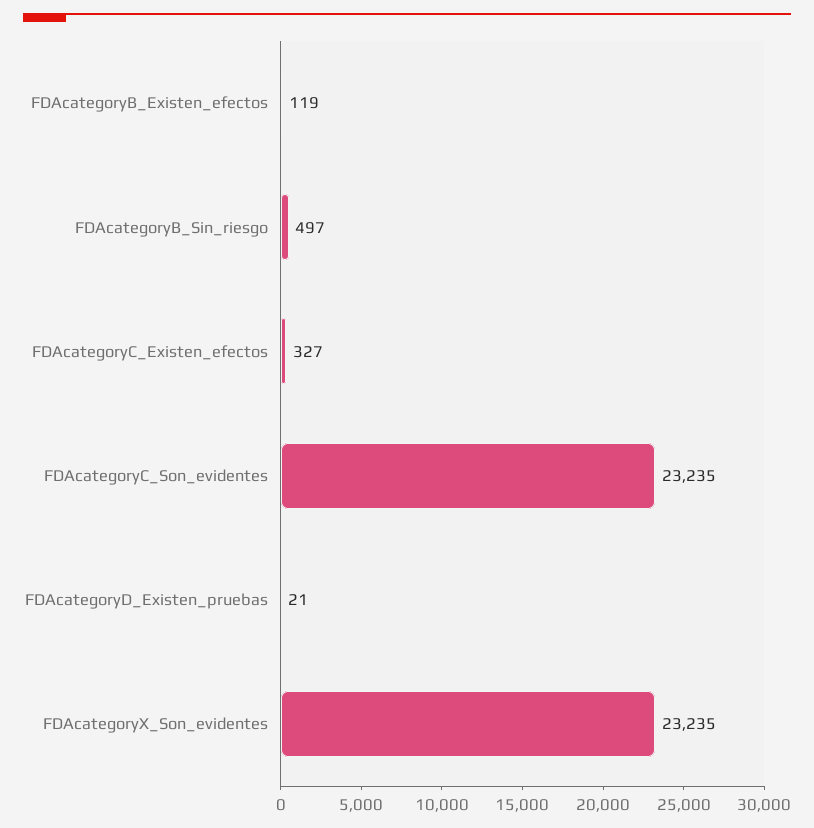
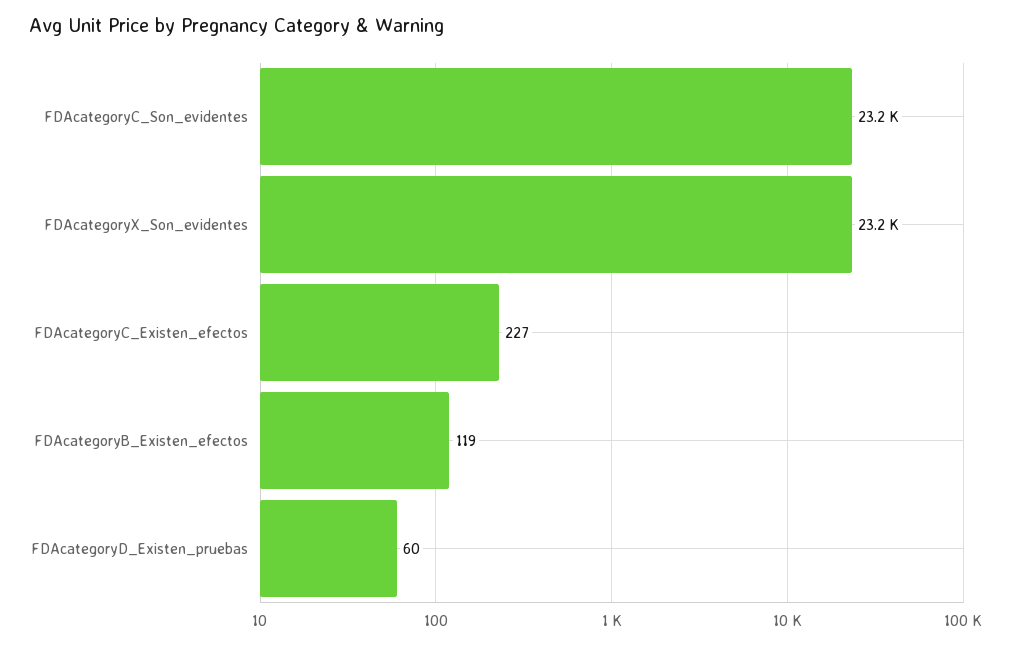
FDAcategoryB_Sin_riesgo: 497 -> none
FDAcategoryC_Existen_efectos: 327 -> 227
FDAcategoryD_Existen_pruebas: 21 -> 60

